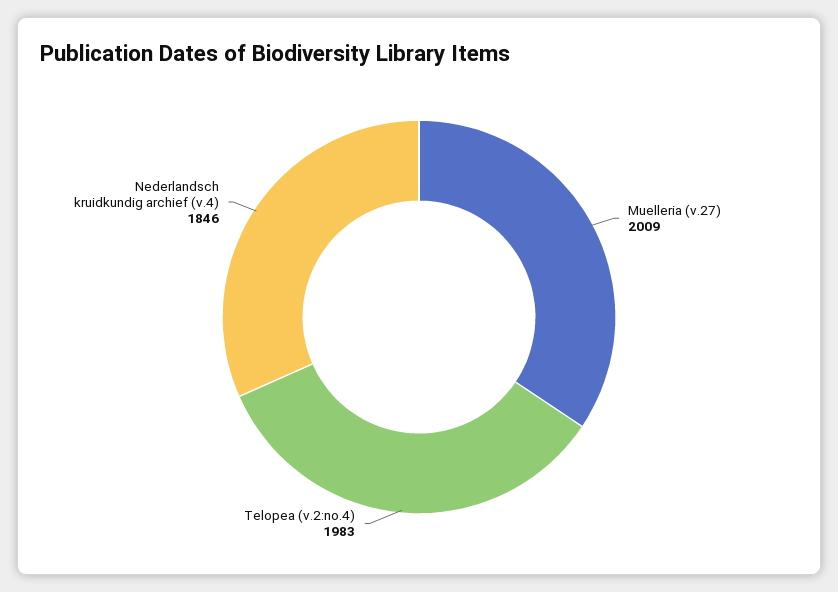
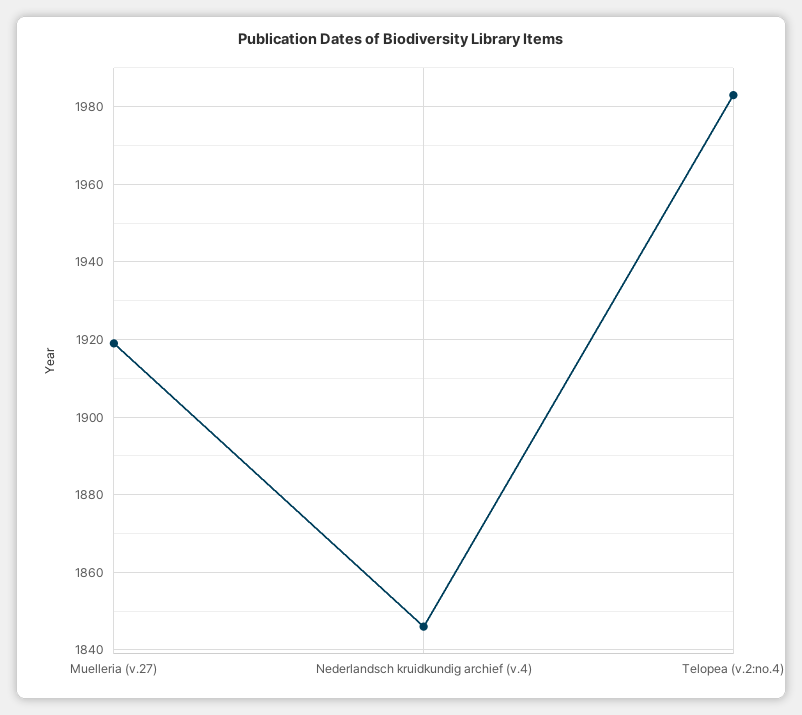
Muelleria (v.27): 2009 -> 1920

